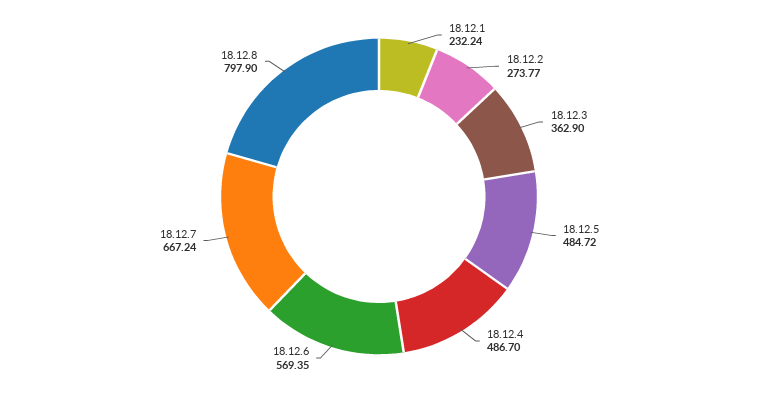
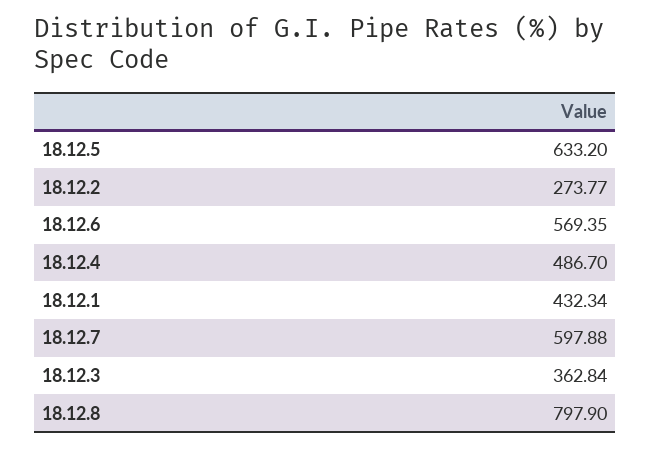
18.12.1: 232.24 -> 432.34
18.12.3: 362.9 -> 362.84
18.12.5: 484.72 -> 633.2
18.12.7: 667.24 -> 597.88

